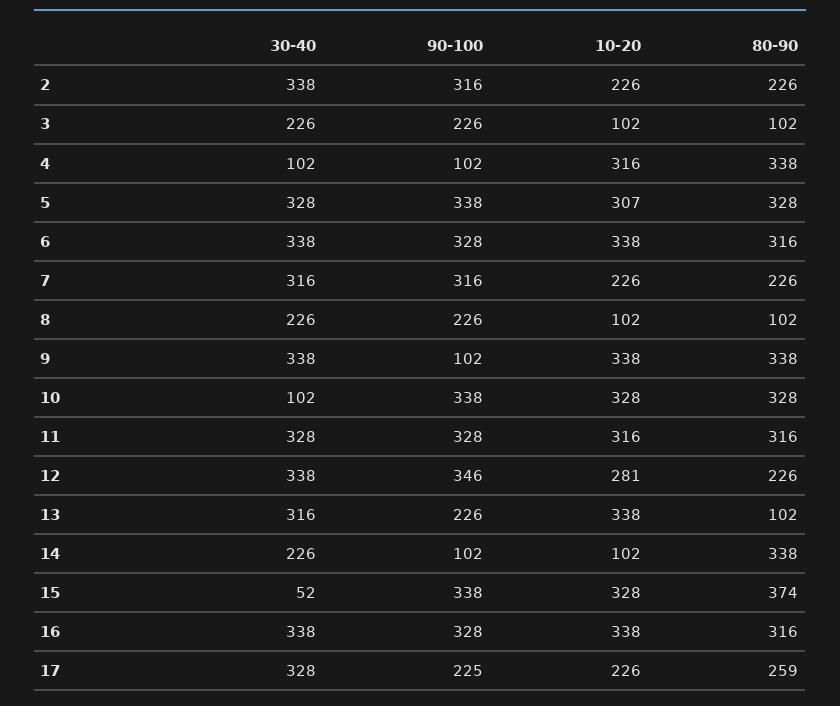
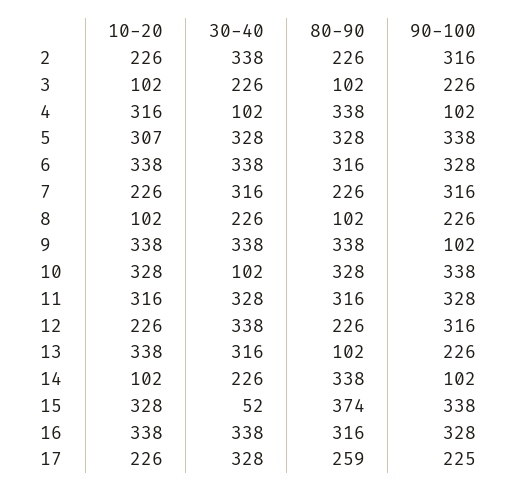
90-100, 12: 346 -> 316
10-20, 12: 281 -> 226

